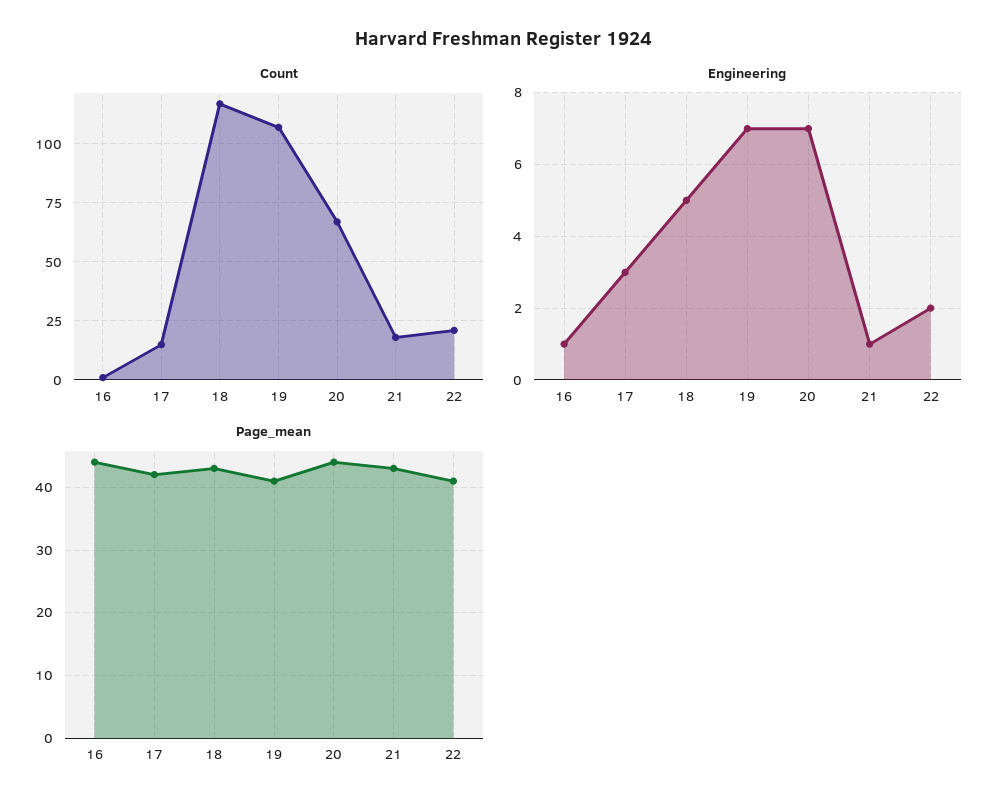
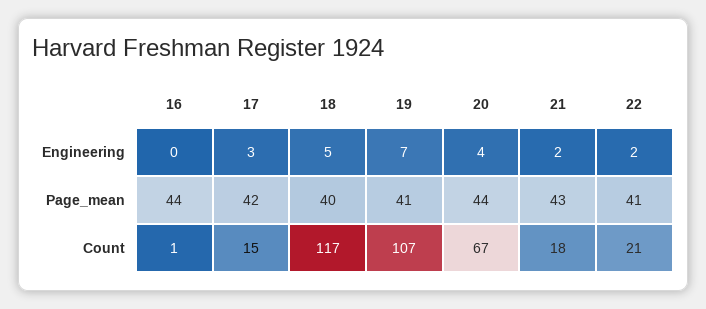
Engineering, 16: 1 -> 0
Engineering, 20: 7 -> 4
Engineering, 21: 1 -> 2
Page_mean, 18: 43 -> 40

